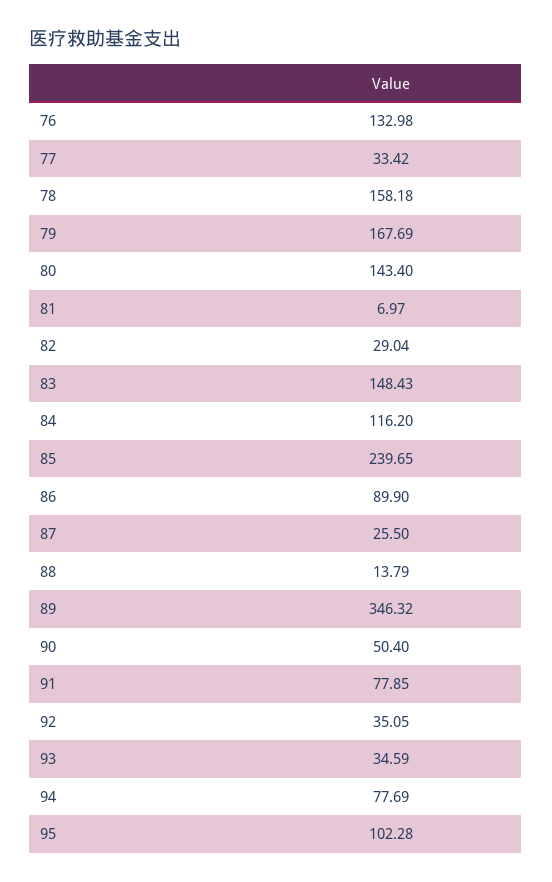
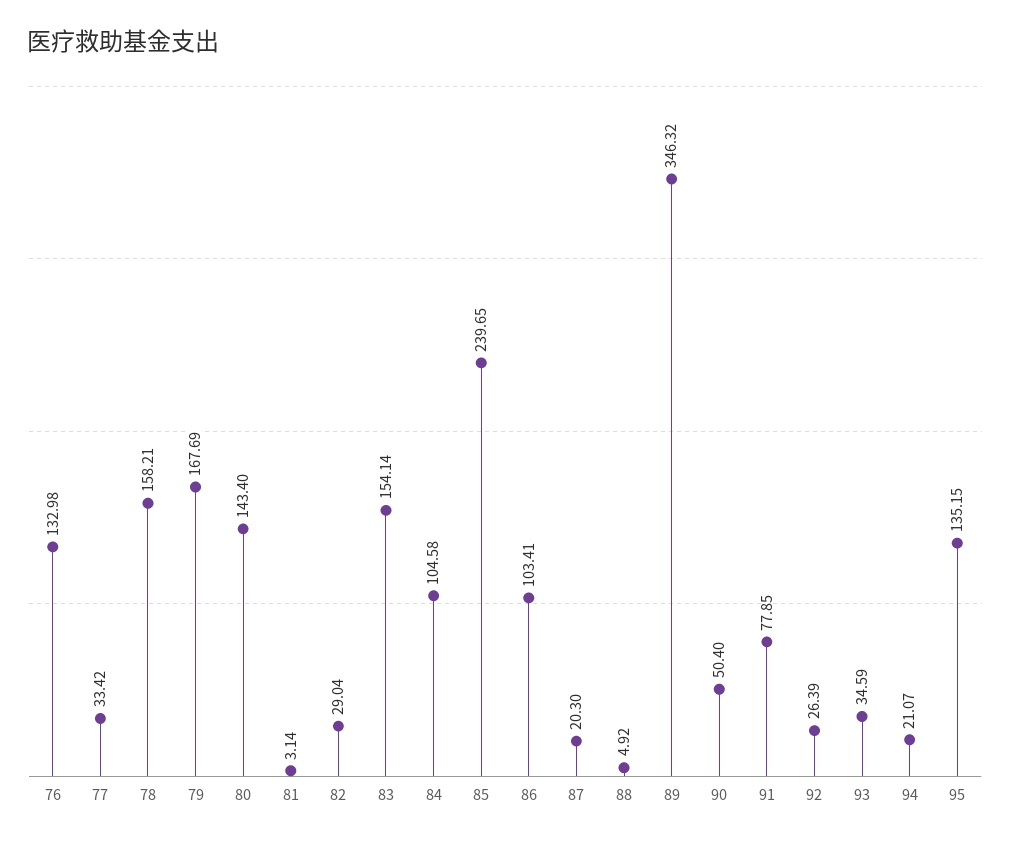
78: 158.18 -> 158.21
81: 6.97 -> 3.14
83: 148.43 -> 154.14
84: 116.2 -> 104.58
86: 89.9 -> 103.41
87: 25.5 -> 20.3
88: 13.79 -> 4.92
92: 35.05 -> 26.39
94: 77.69 -> 21.07
95: 102.28 -> 135.15

